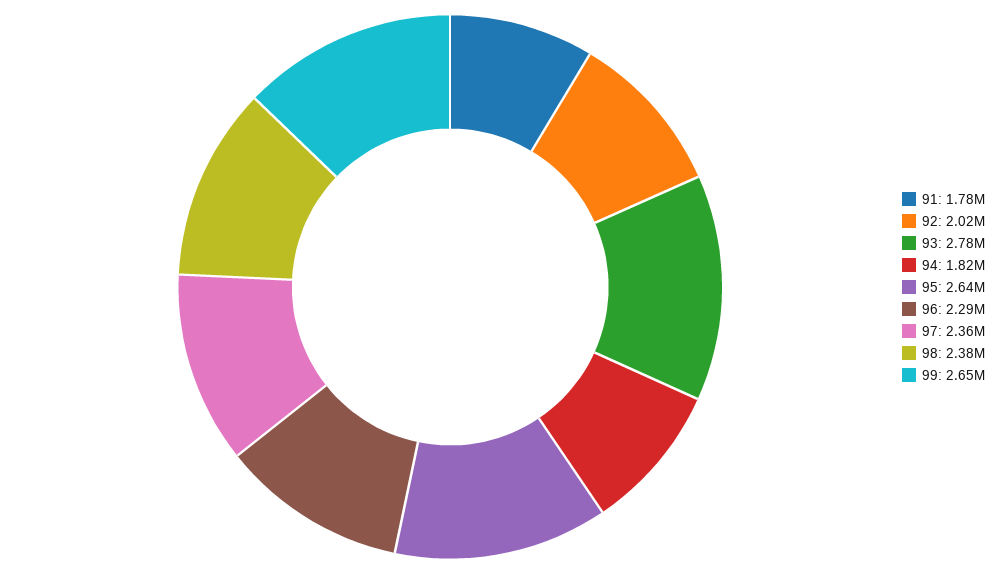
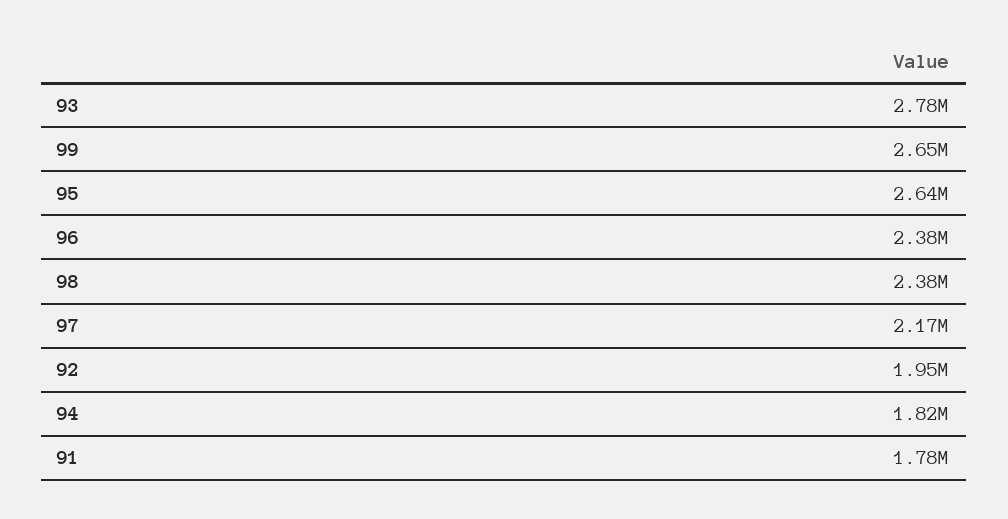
92: 2020000 -> 1950000
96: 2290000 -> 2380000
97: 2360000 -> 2170000

